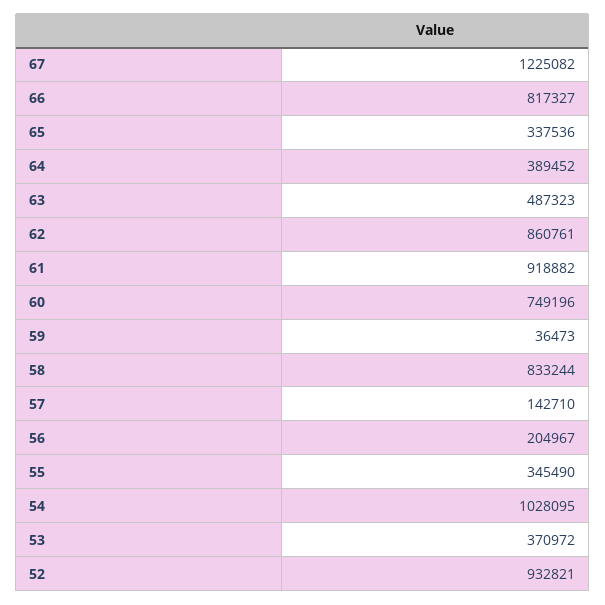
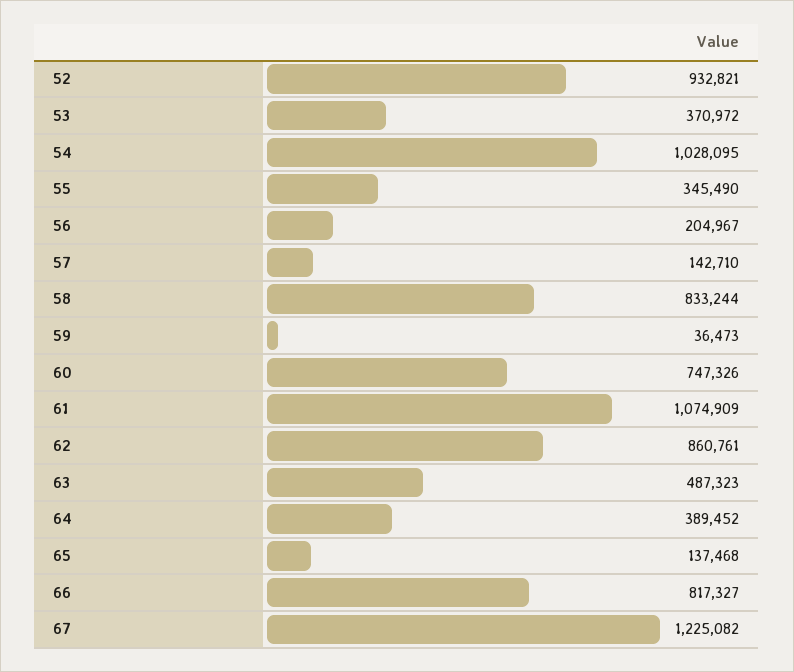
65: 337536 -> 137468
61: 918882 -> 1074909
60: 749196 -> 747326

